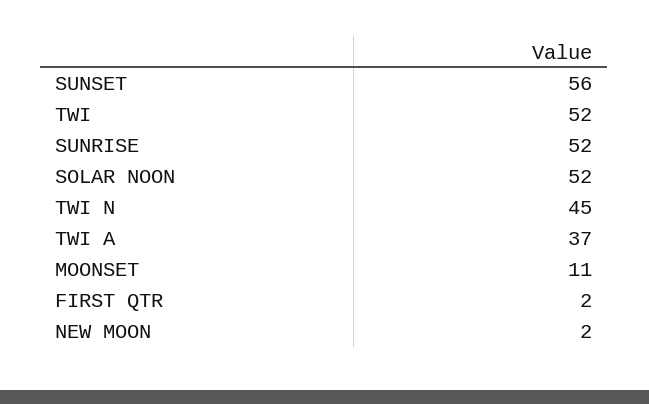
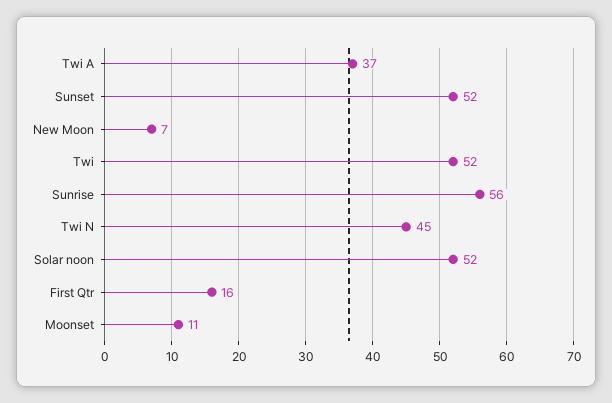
SUNSET: 56 -> 52
SUNRISE: 52 -> 56
FIRST QTR: 2 -> 16
NEW MOON: 2 -> 7

